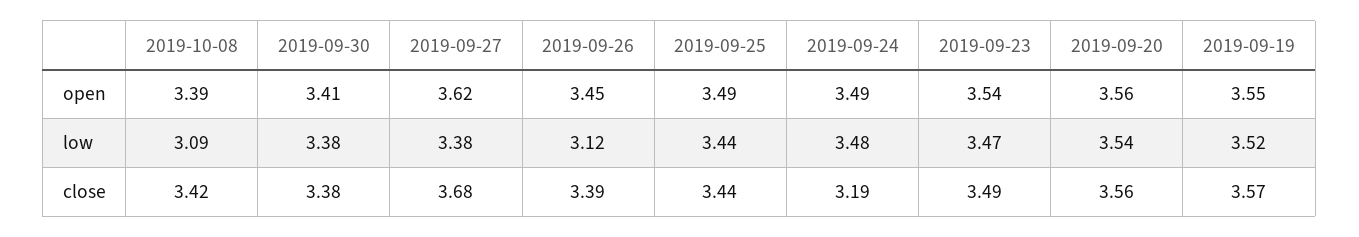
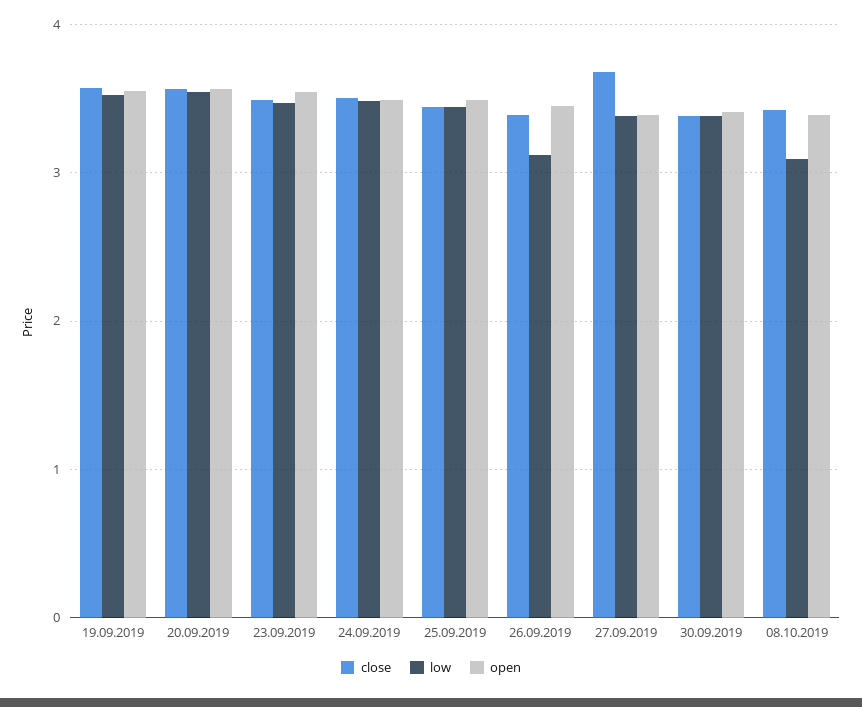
open, 2019-09-27: 3.62 -> 3.4
close, 2019-09-24: 3.19 -> 3.5

